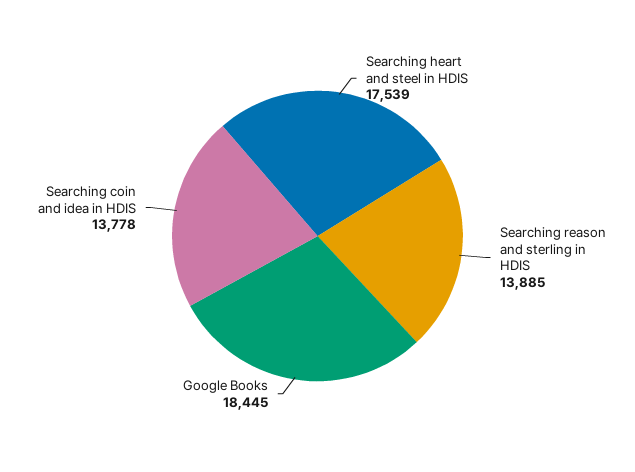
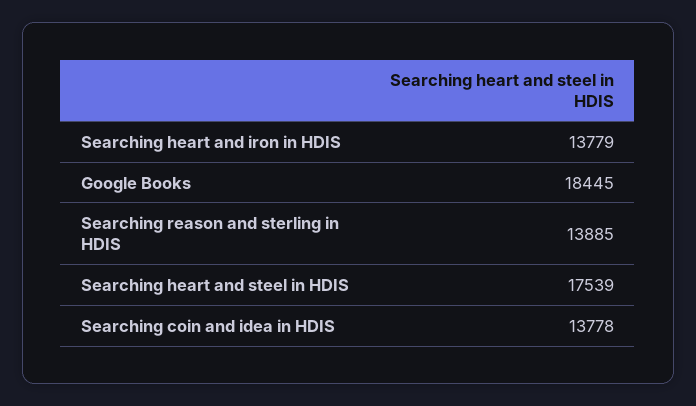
Searching heart and iron in HDIS: none -> 13779

